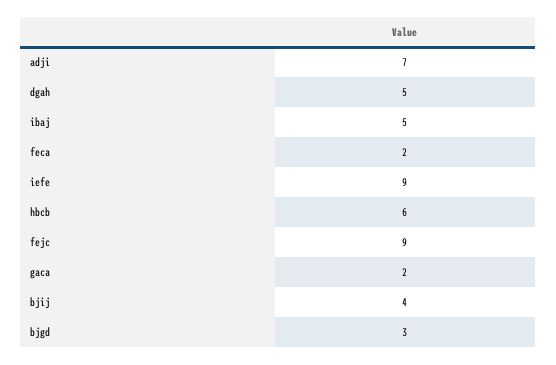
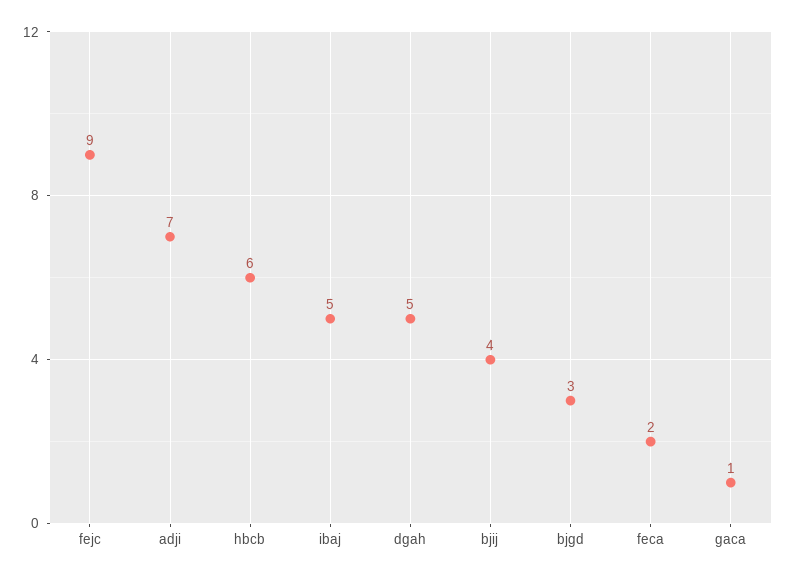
iefe: 9 -> none
gaca: 2 -> 1

